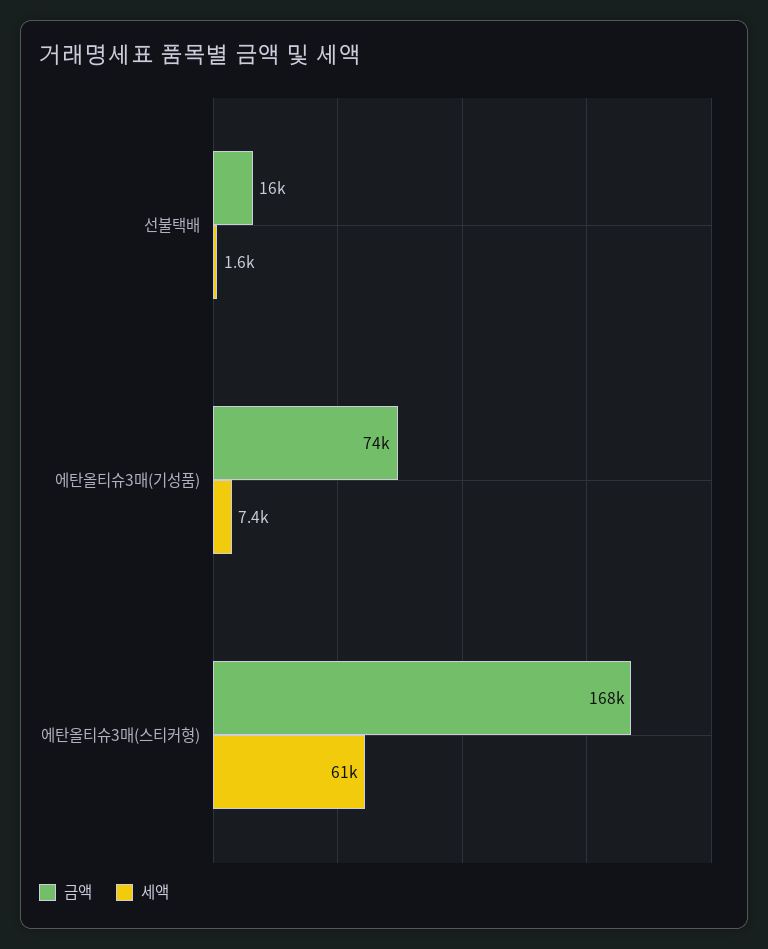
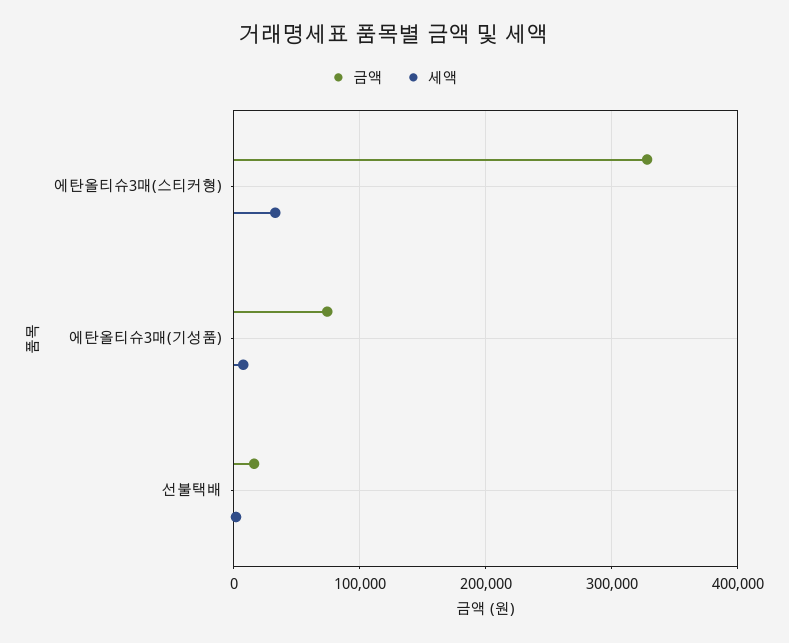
금액, 에탄올티슈3매(스티커형): 168000 -> 330000
세액, 에탄올티슈3매(스티커형): 61000 -> 30000

